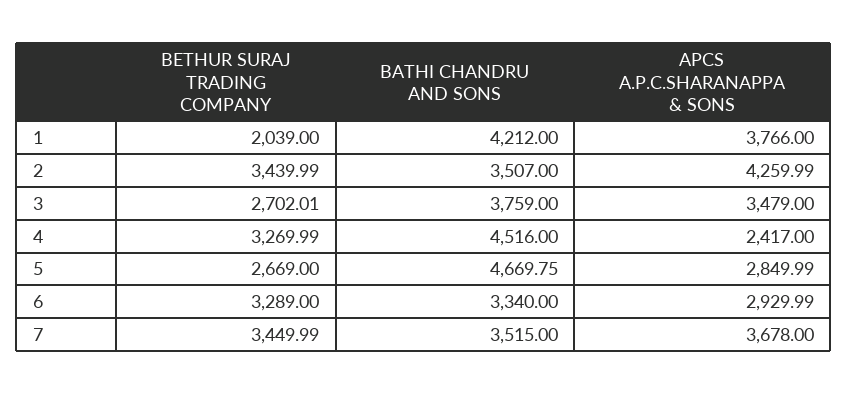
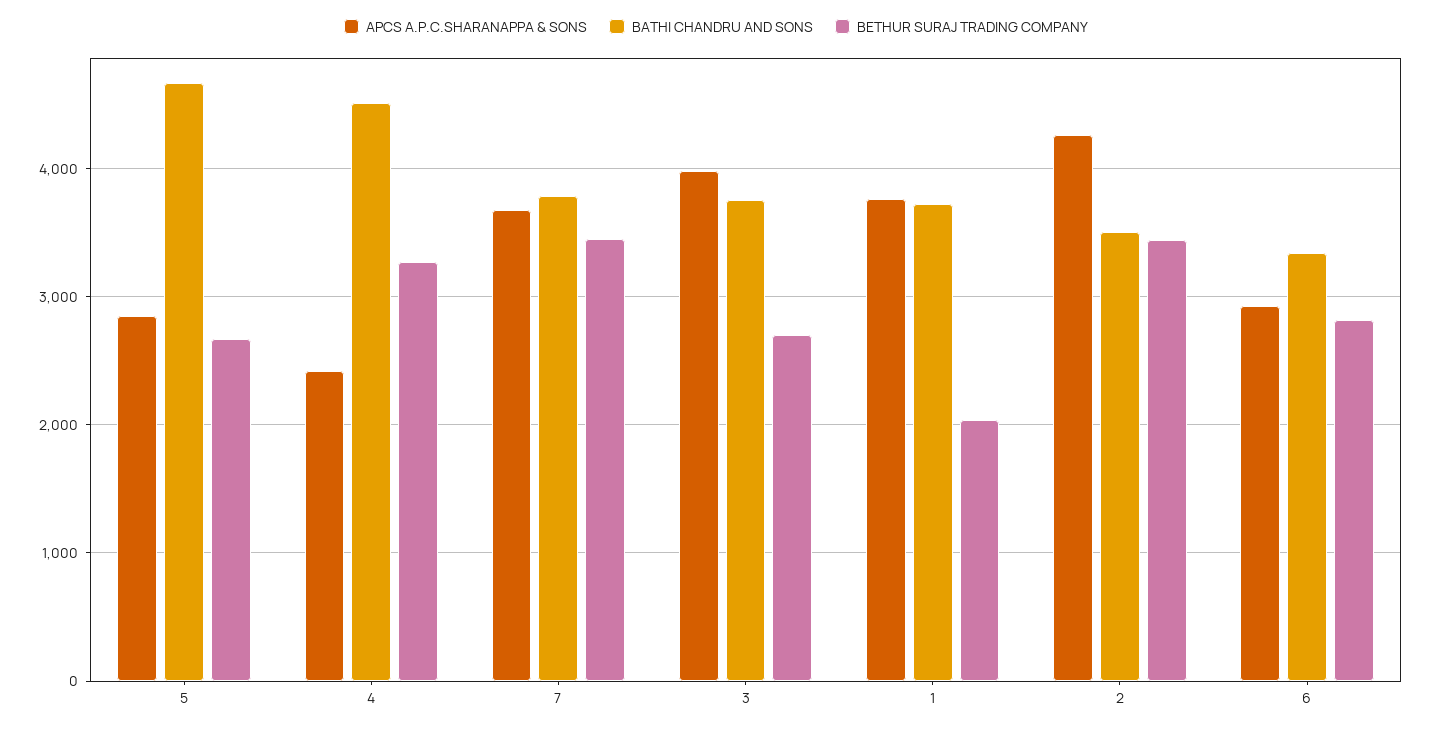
BATHI CHANDRU AND SONS, 1: 4212 -> 3700
APCS A.P.C.SHARANAPPA & SONS, 3: 3479 -> 4000
BETHUR SURAJ TRADING COMPANY, 6: 3289 -> 2800
BATHI CHANDRU AND SONS, 7: 3515 -> 3800

